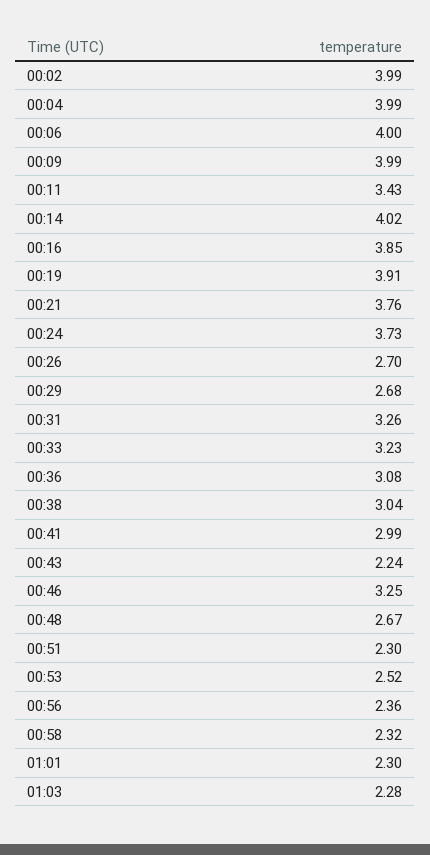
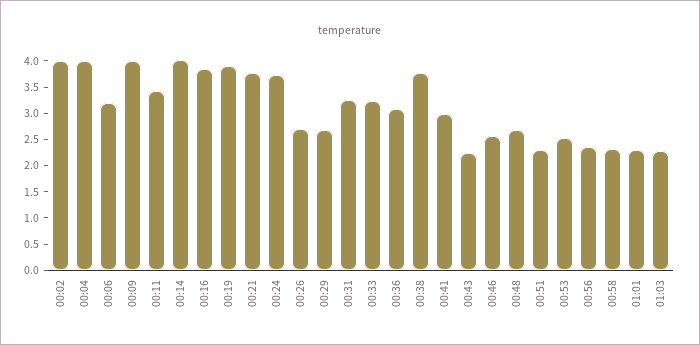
00:06: 4 -> 3.25
00:38: 3.04 -> 3.75
00:46: 3.25 -> 2.5

